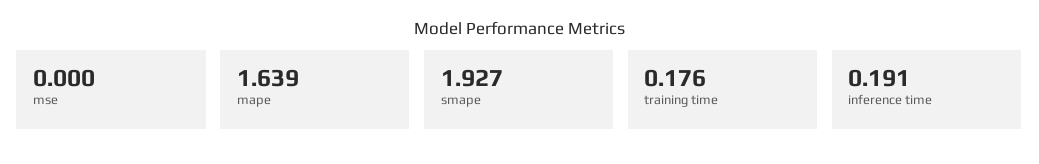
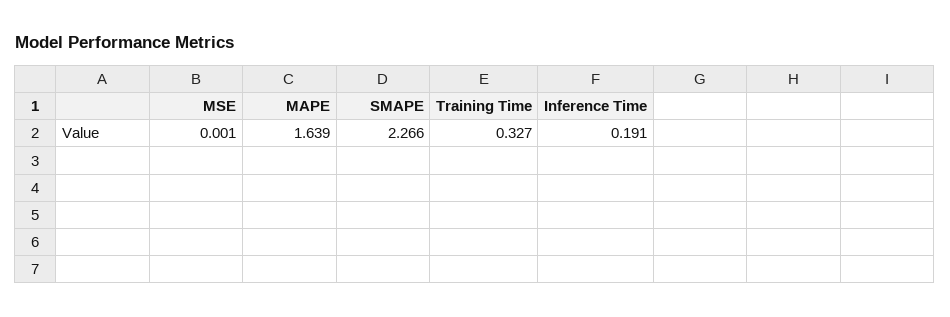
mse: 0 -> 0.001
smape: 1.927 -> 2.266
training time: 0.176 -> 0.327

